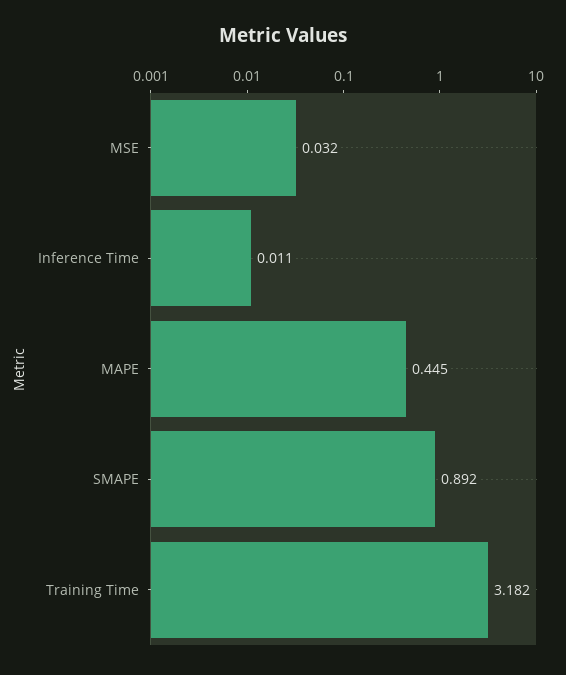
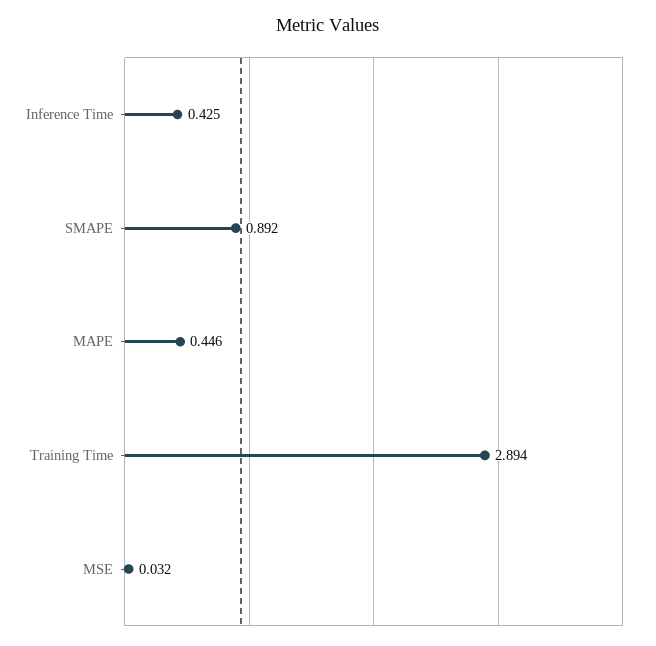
Inference Time: 0.011 -> 0.425
MAPE: 0.445 -> 0.446
Training Time: 3.182 -> 2.894

